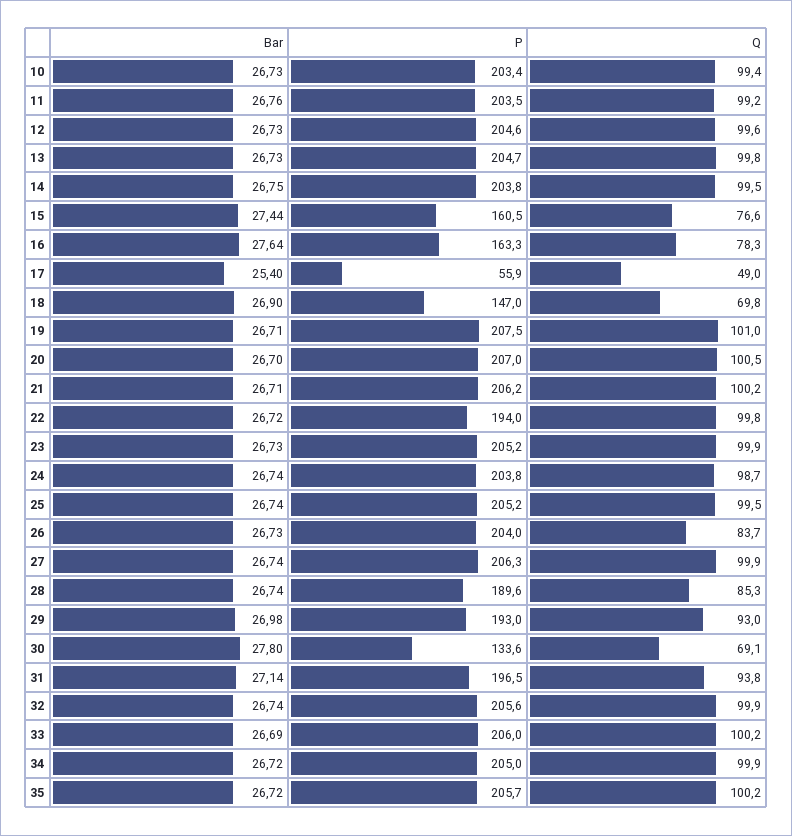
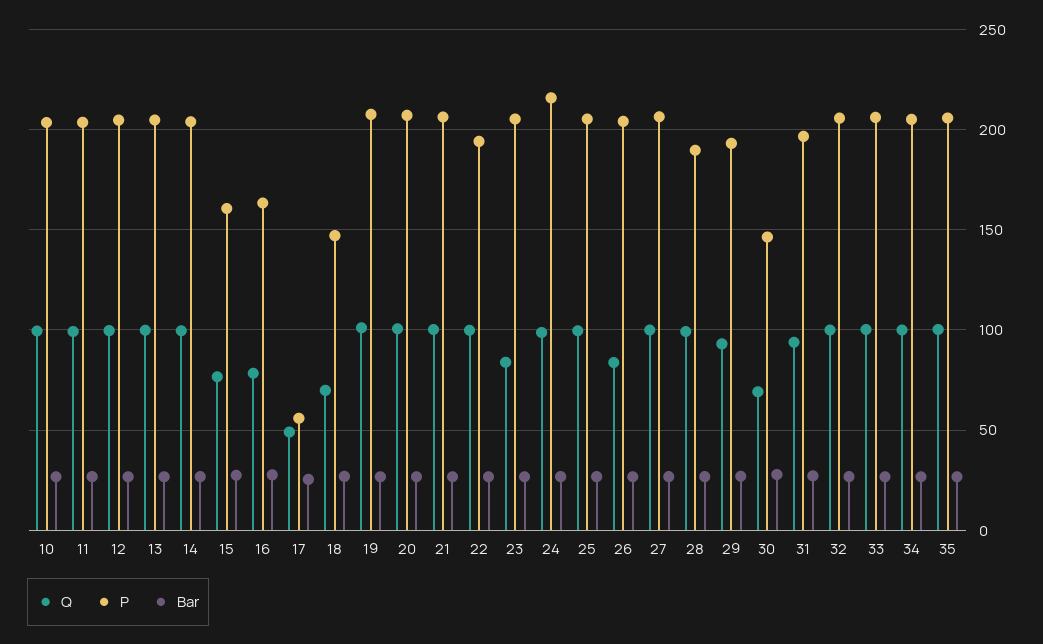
Q, 23: 99.9 -> 85
P, 24: 203.8 -> 215
Q, 28: 85.3 -> 100
P, 30: 133.6 -> 145

